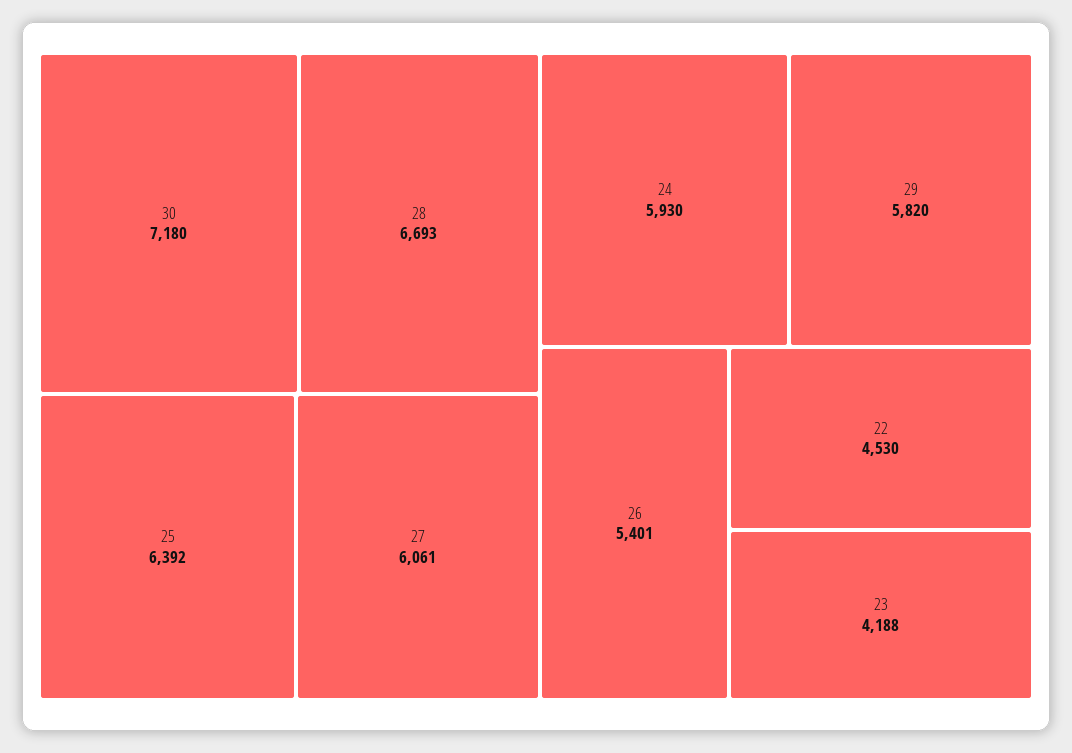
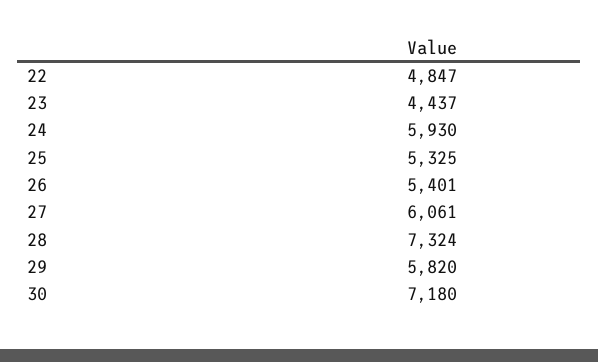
28: 6693 -> 7324
25: 6392 -> 5325
22: 4530 -> 4847
23: 4188 -> 4437

